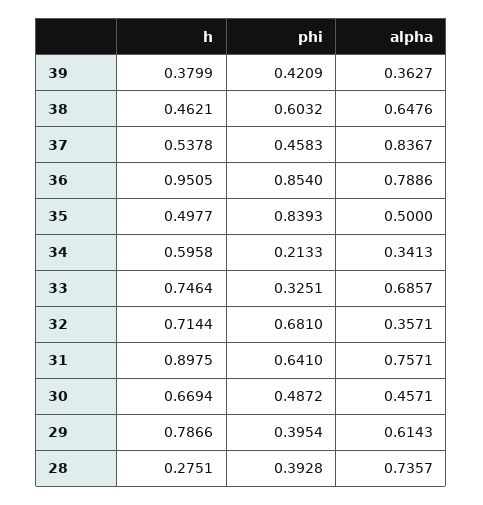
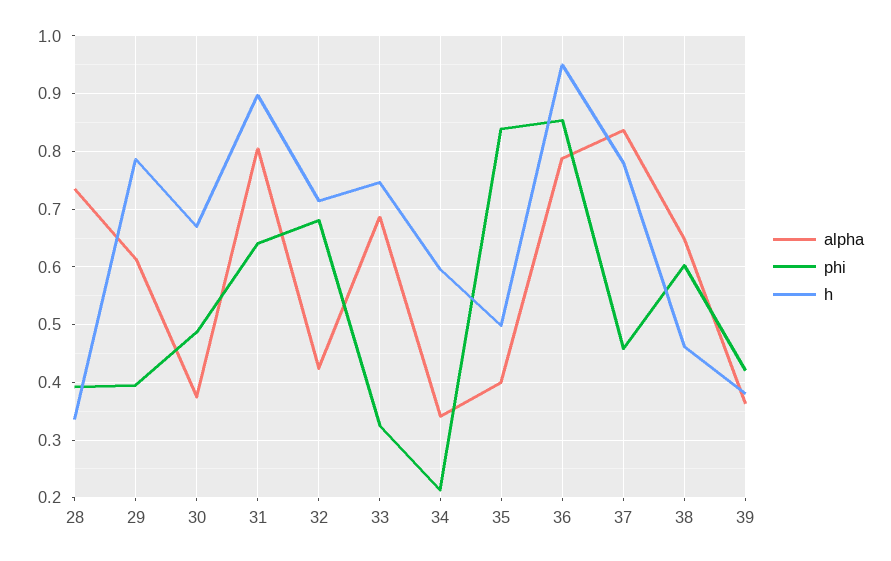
h, 37: 0.5378 -> 0.78
alpha, 35: 0.5 -> 0.4
alpha, 32: 0.3571 -> 0.42
alpha, 31: 0.7571 -> 0.8
alpha, 30: 0.4571 -> 0.38
h, 28: 0.2751 -> 0.34

